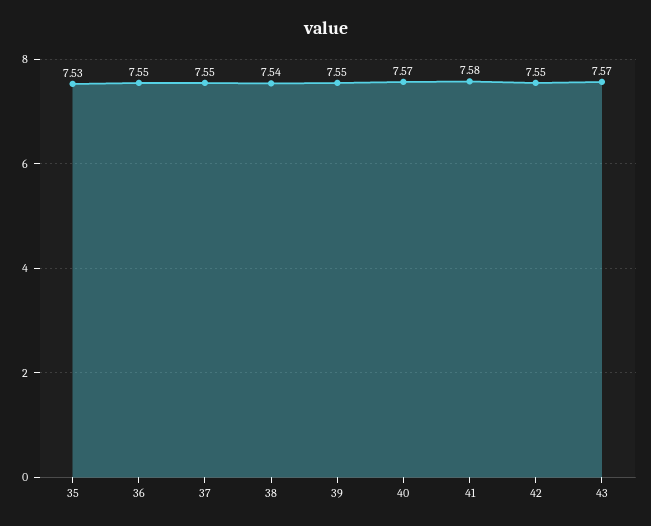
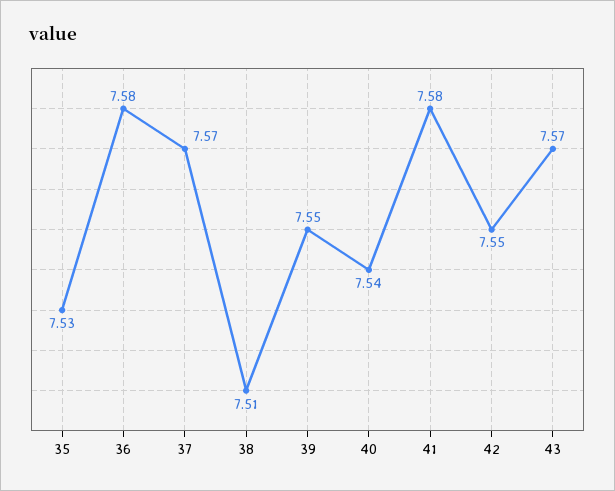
36: 7.55 -> 7.58
37: 7.55 -> 7.57
38: 7.54 -> 7.51
40: 7.57 -> 7.54

